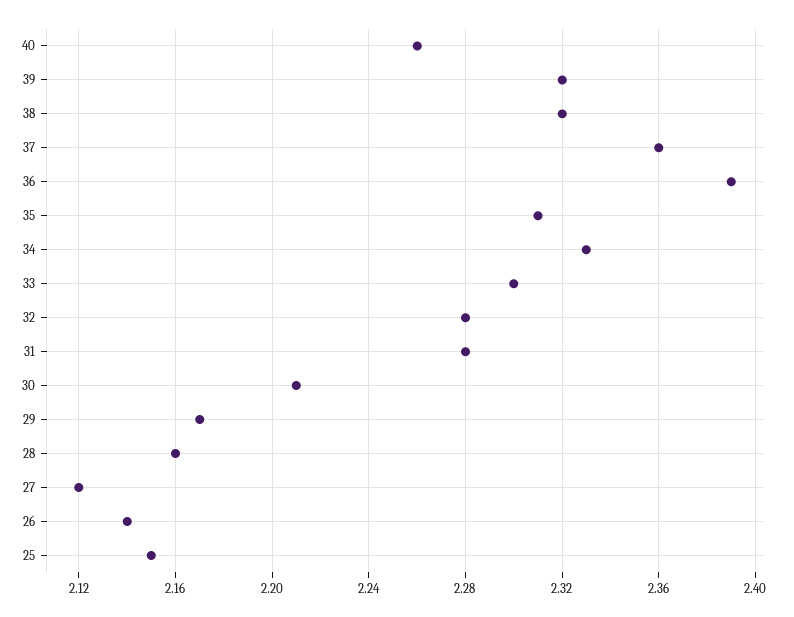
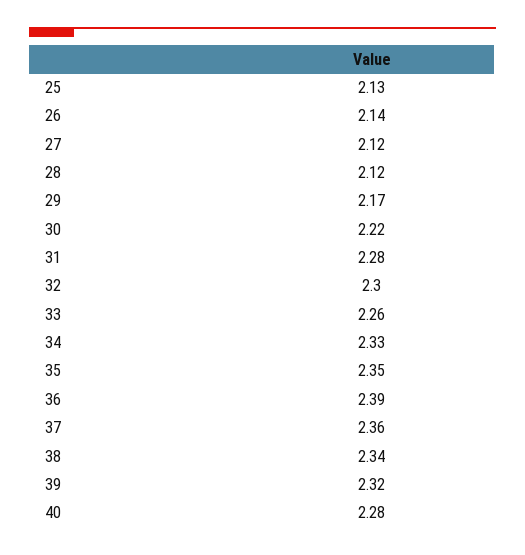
40: 2.26 -> 2.28
38: 2.32 -> 2.34
35: 2.31 -> 2.35
33: 2.3 -> 2.26
32: 2.28 -> 2.3
30: 2.21 -> 2.22
28: 2.16 -> 2.12
25: 2.15 -> 2.13

